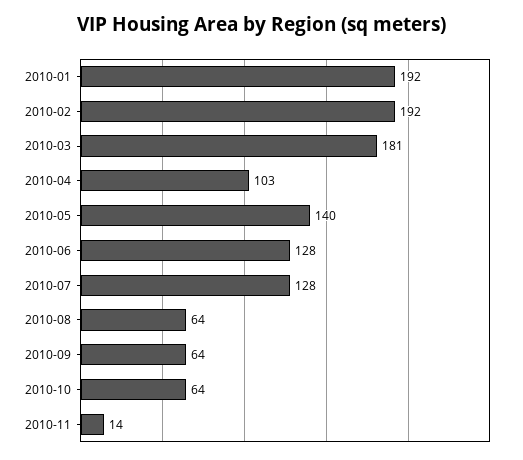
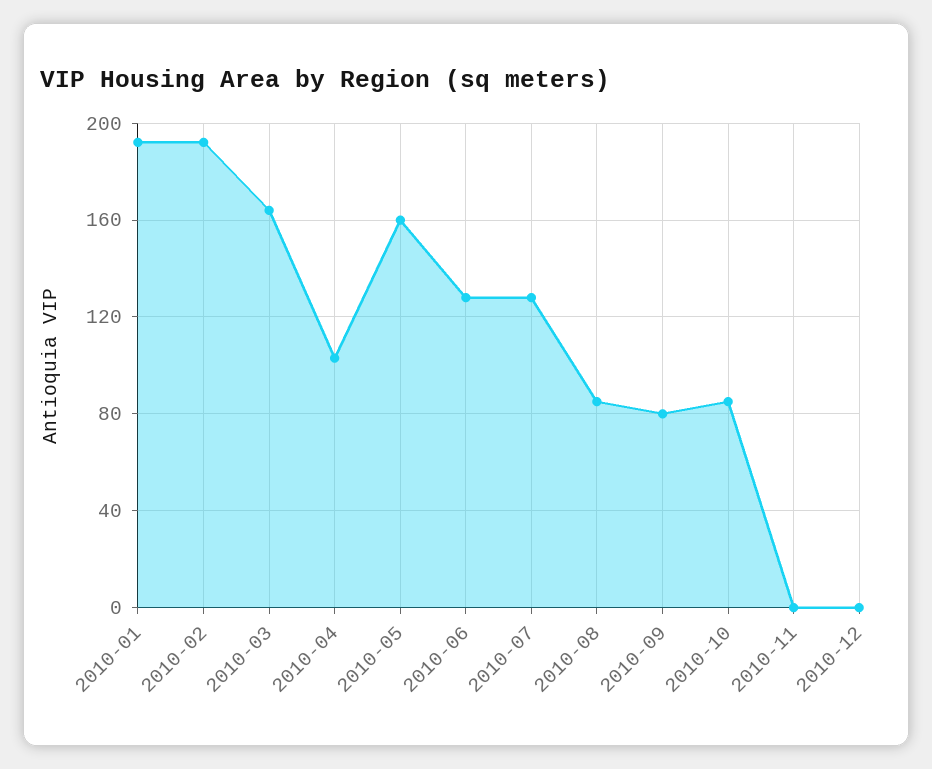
2010-03: 181 -> 165
2010-05: 140 -> 160
2010-08: 64 -> 85
2010-09: 64 -> 80
2010-10: 64 -> 85
2010-11: 14 -> 0
2010-12: none -> 0

